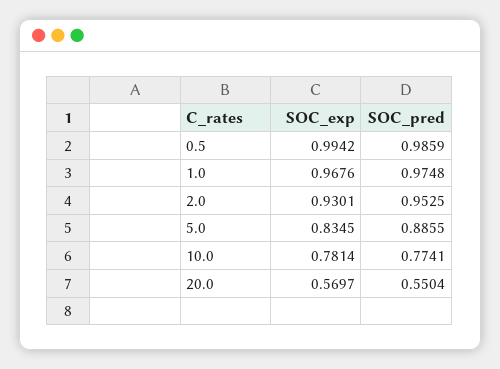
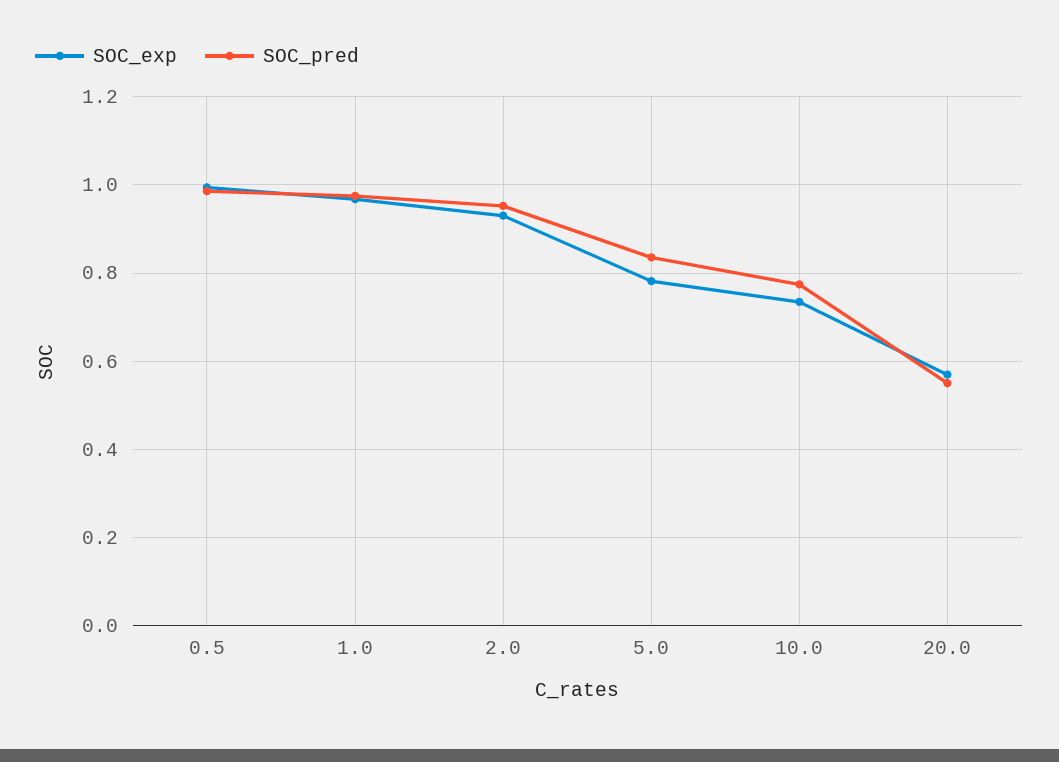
SOC_exp, 5.0: 0.8345 -> 0.78
SOC_pred, 5.0: 0.8855 -> 0.84
SOC_exp, 10.0: 0.7814 -> 0.74

